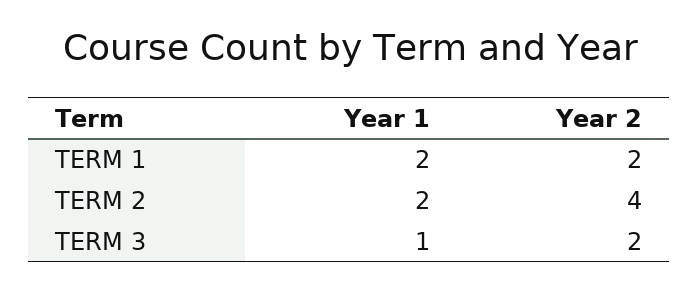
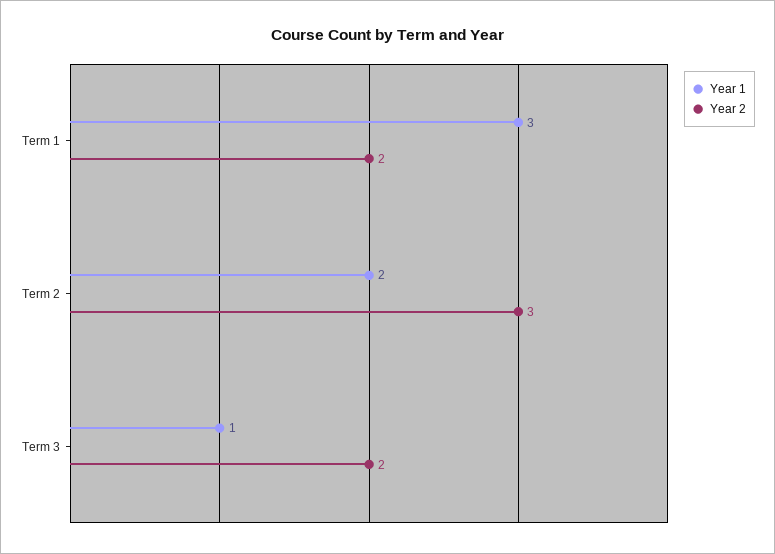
Year 1, TERM 1: 2 -> 3
Year 2, TERM 2: 4 -> 3

